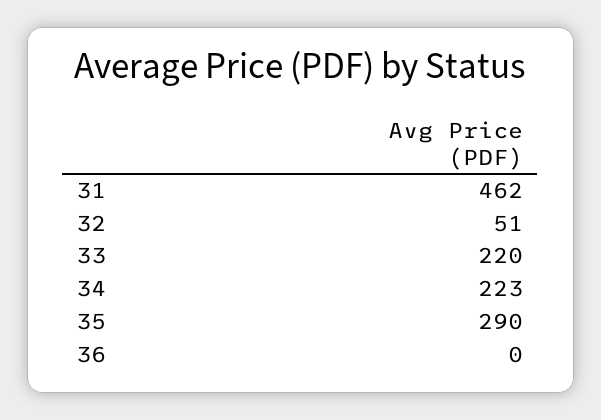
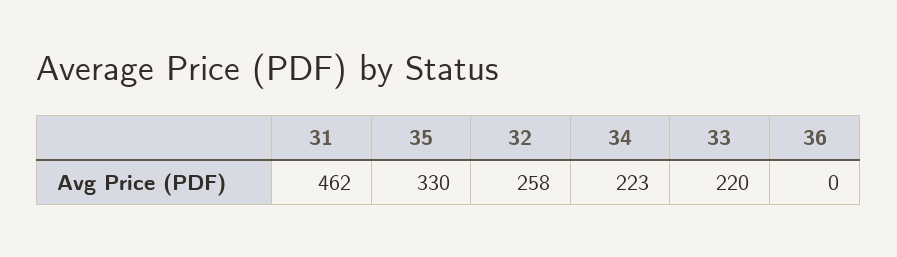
32: 51 -> 258
35: 290 -> 330

